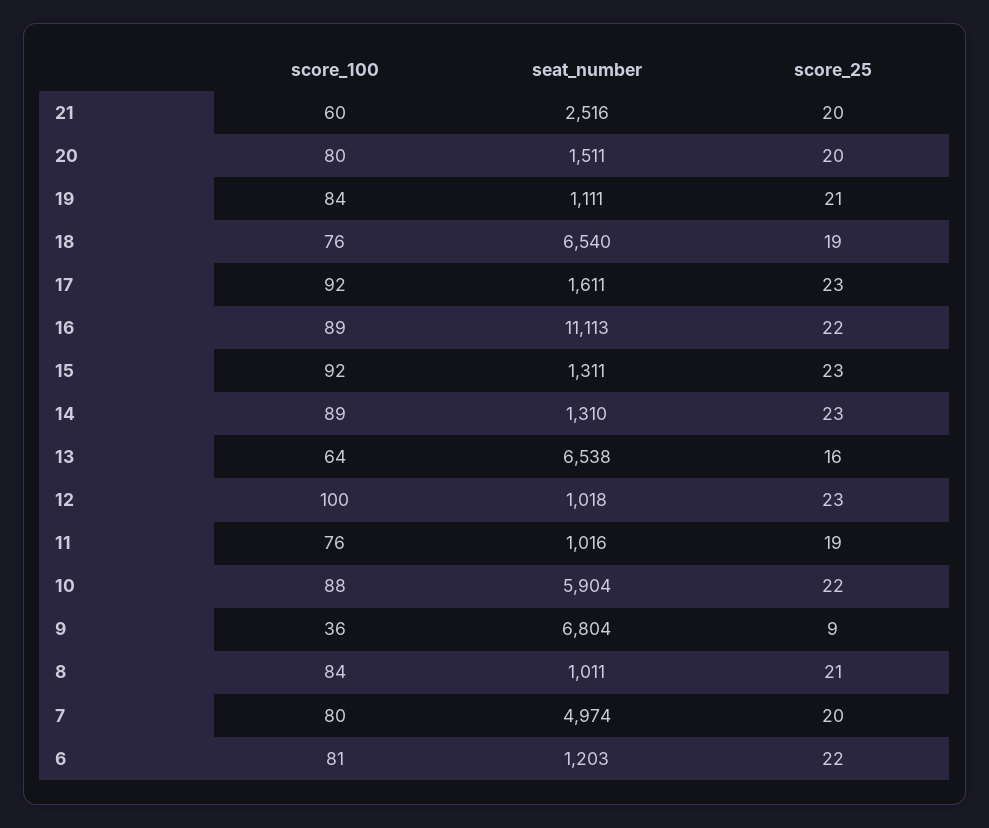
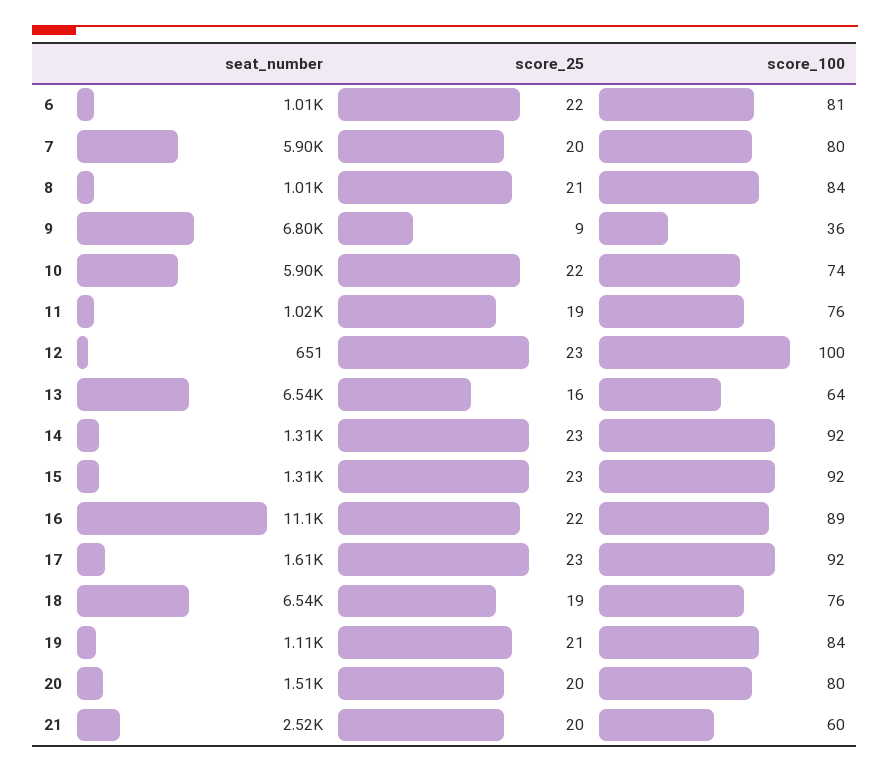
score_100, 14: 89 -> 92
seat_number, 12: 1018 -> 651
score_100, 10: 88 -> 74
seat_number, 7: 4974 -> 5900
seat_number, 6: 1203 -> 1010

